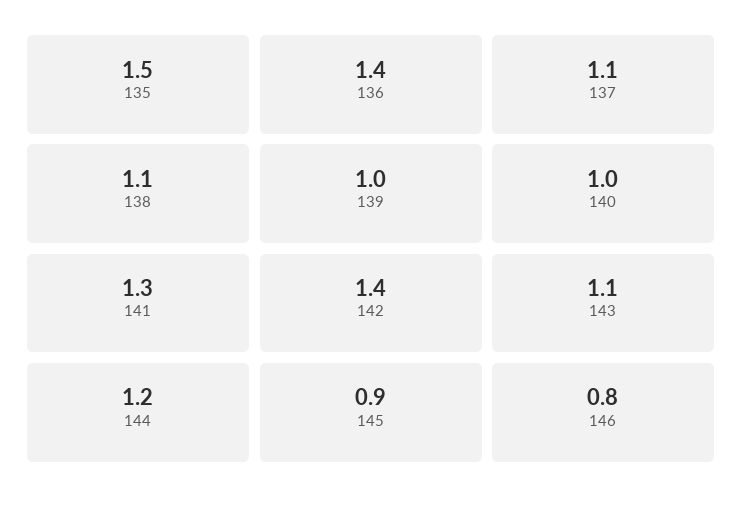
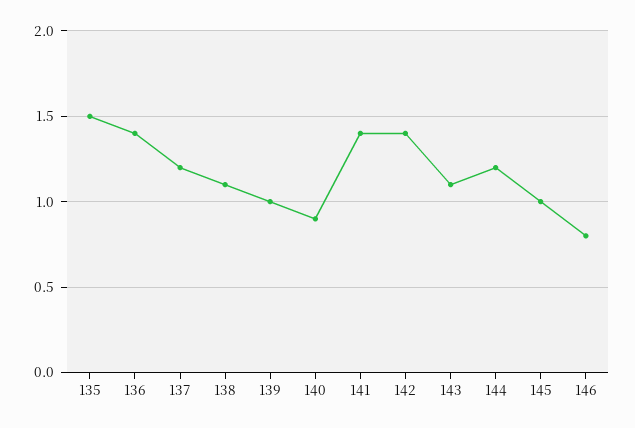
137: 1.1 -> 1.2
140: 1 -> 0.9
141: 1.3 -> 1.4
145: 0.9 -> 1

